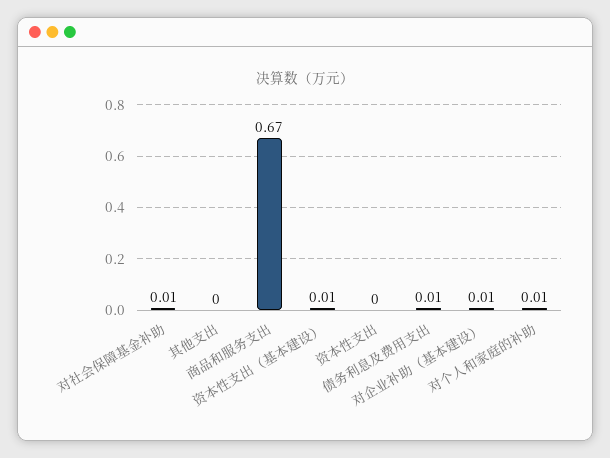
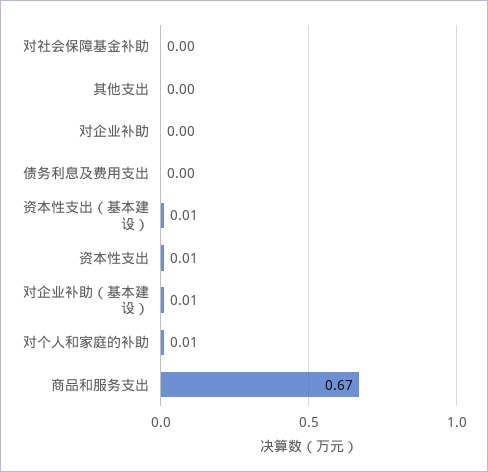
对社会保障基金补助: 0.01 -> 0
资本性支出: 0 -> 0.01
债务利息及费用支出: 0.01 -> 0
对企业补助: none -> 0

